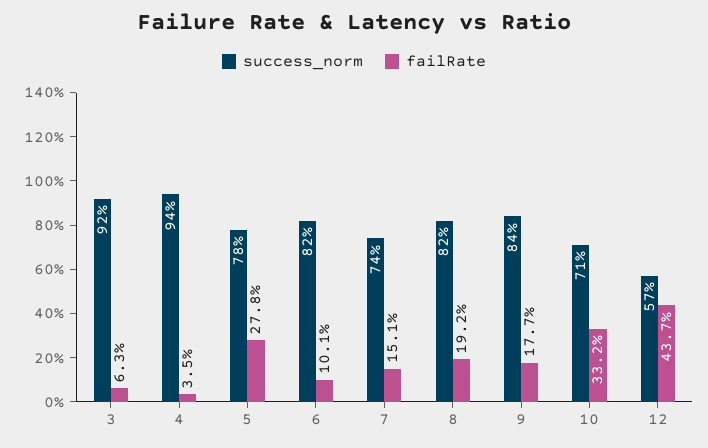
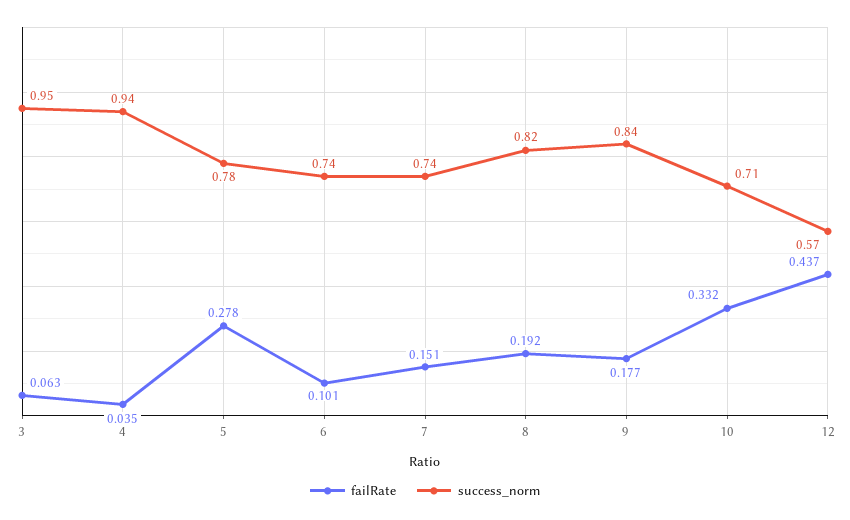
success_norm, 3: 0.92 -> 0.95
success_norm, 6: 0.82 -> 0.74

